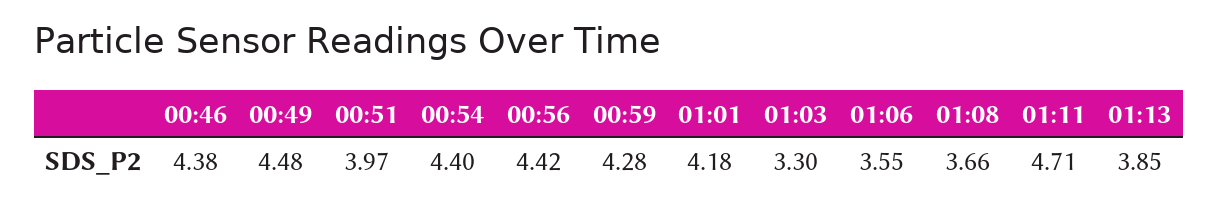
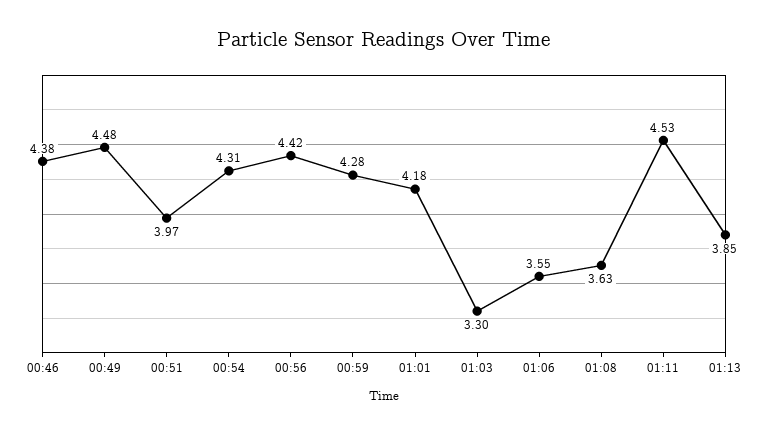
00:54: 4.4 -> 4.31
01:08: 3.66 -> 3.63
01:11: 4.71 -> 4.53

